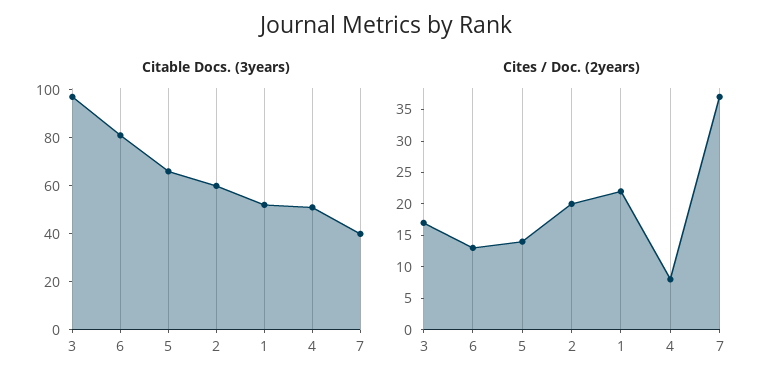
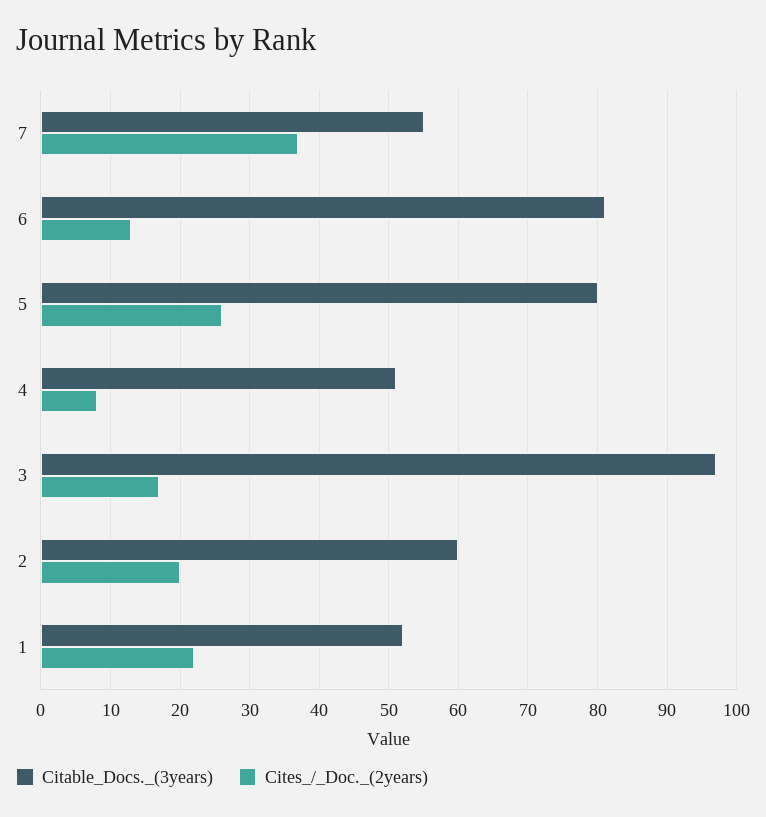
Citable Docs. (3years), 5: 65 -> 80
Citable Docs. (3years), 7: 40 -> 55
Cites / Doc. (2years), 5: 15 -> 26

